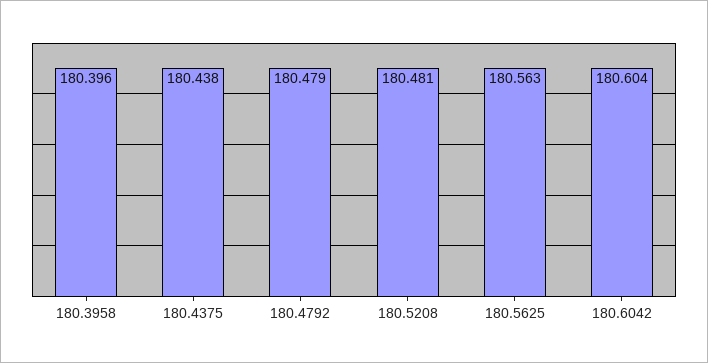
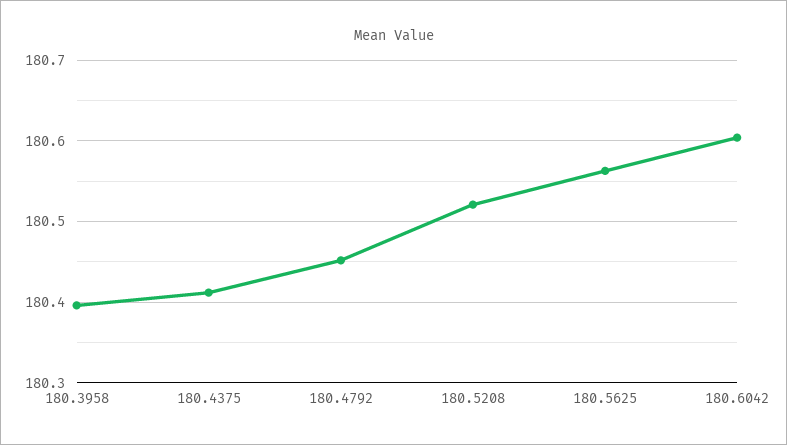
180.4375: 180.438 -> 180.41
180.4792: 180.479 -> 180.45
180.5208: 180.481 -> 180.52

